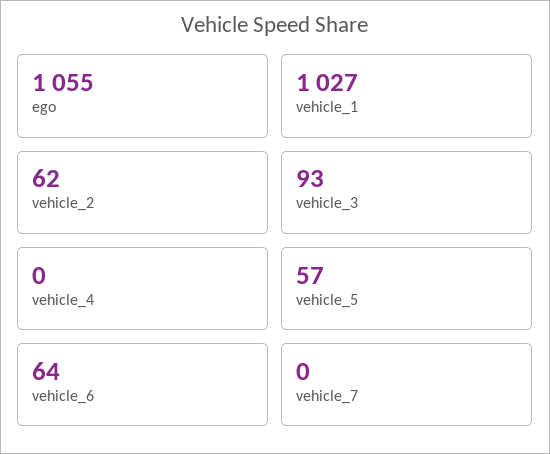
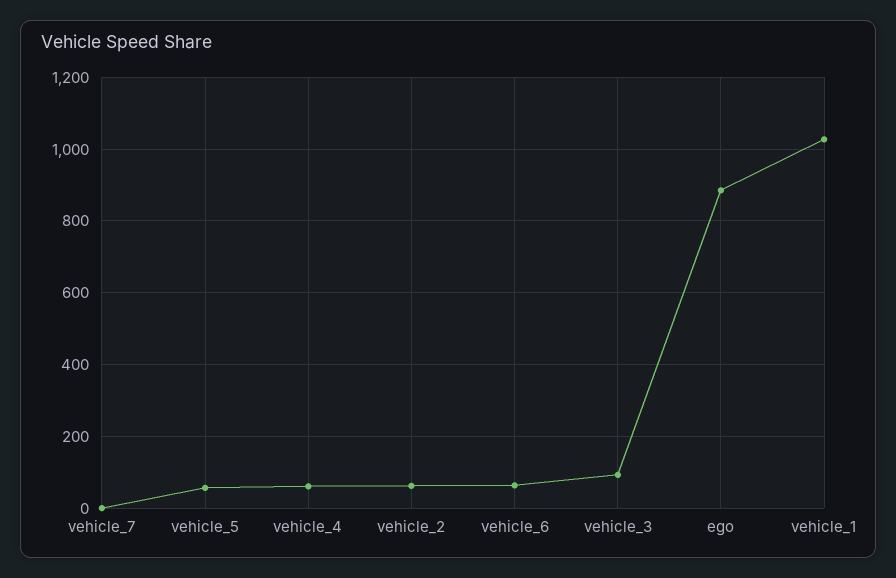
ego: 1055 -> 880
vehicle_4: 0 -> 60

